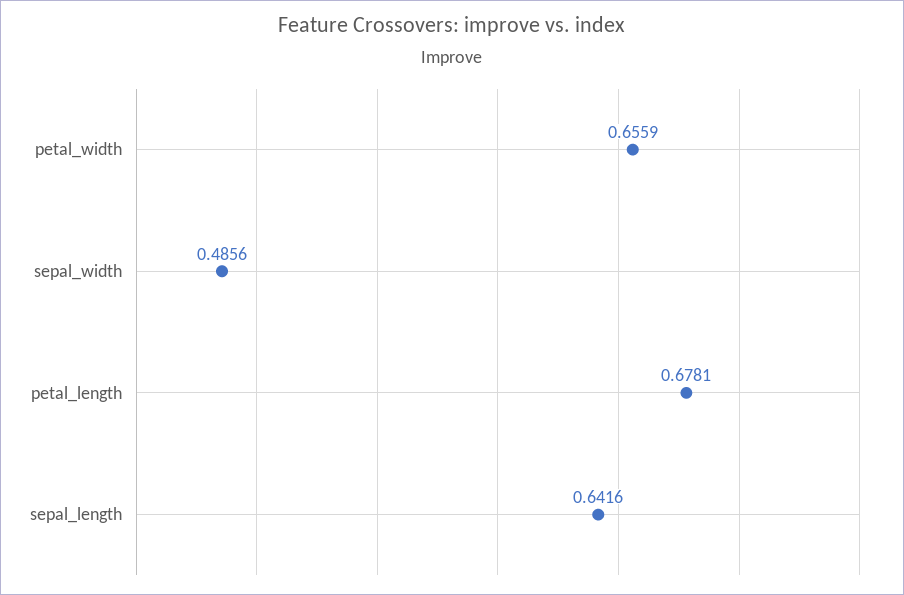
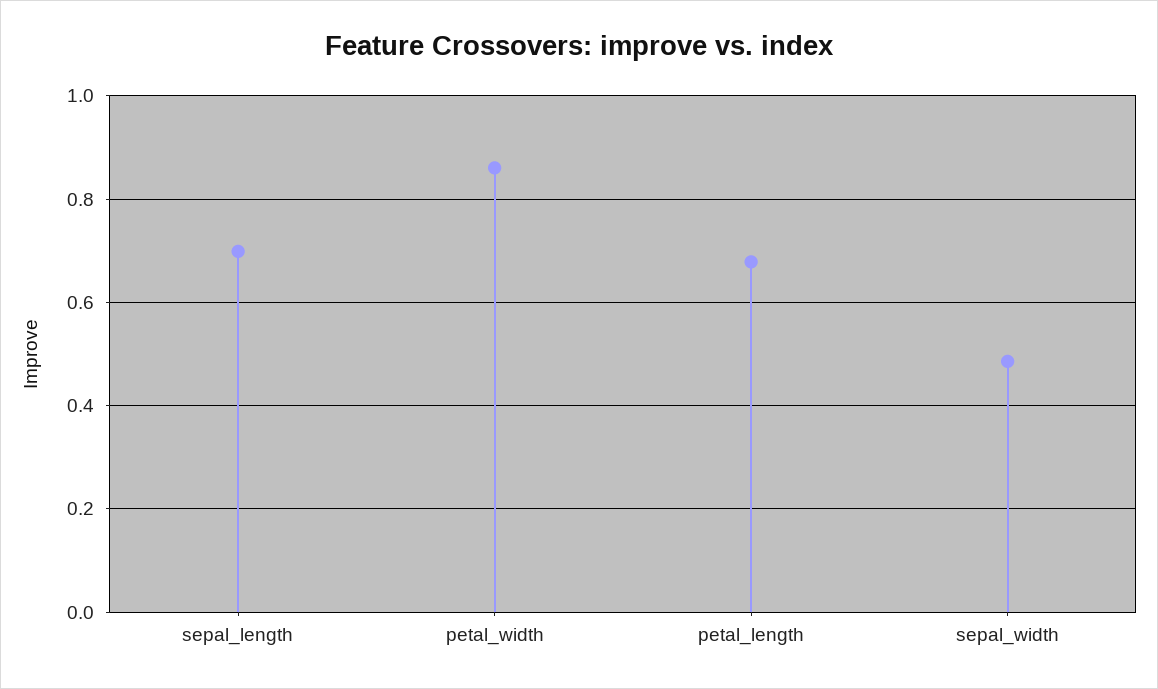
petal_width: 0.6559 -> 0.86
sepal_length: 0.6416 -> 0.7

